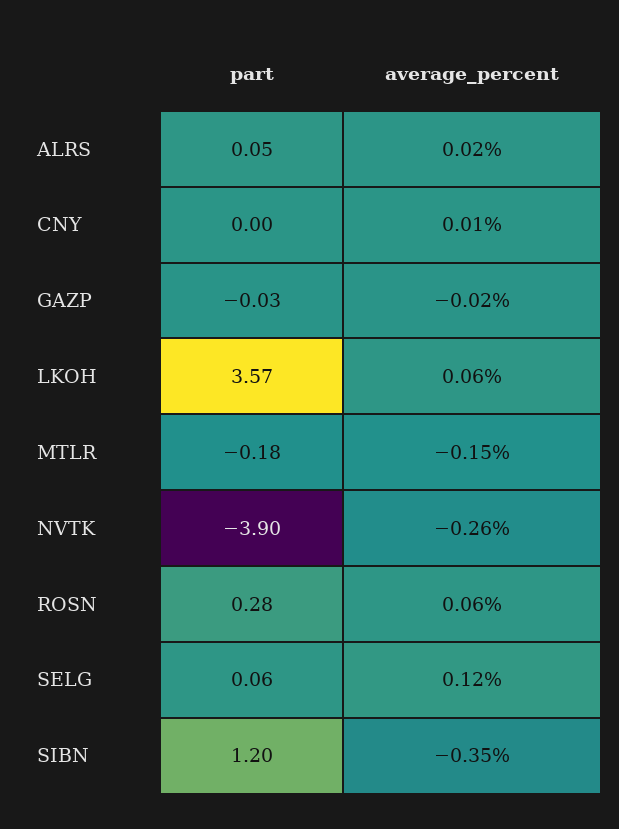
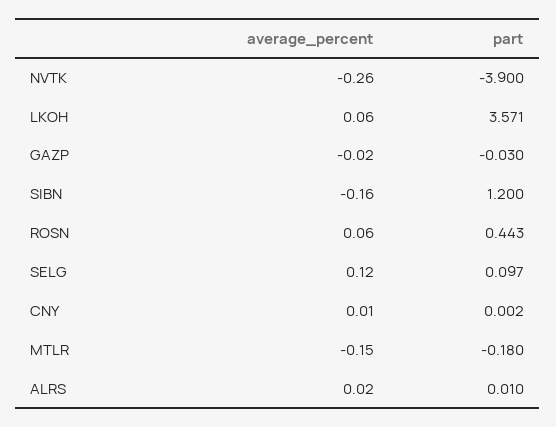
part, ALRS: 0.05 -> 0.01
part, ROSN: 0.28 -> 0.443
part, SELG: 0.06 -> 0.097
average_percent, SIBN: -0.35 -> -0.16

